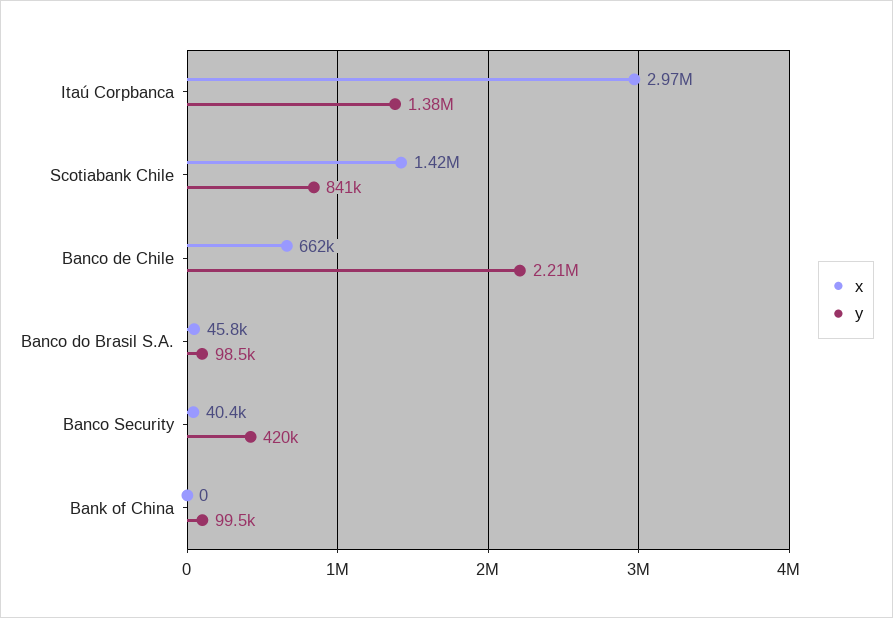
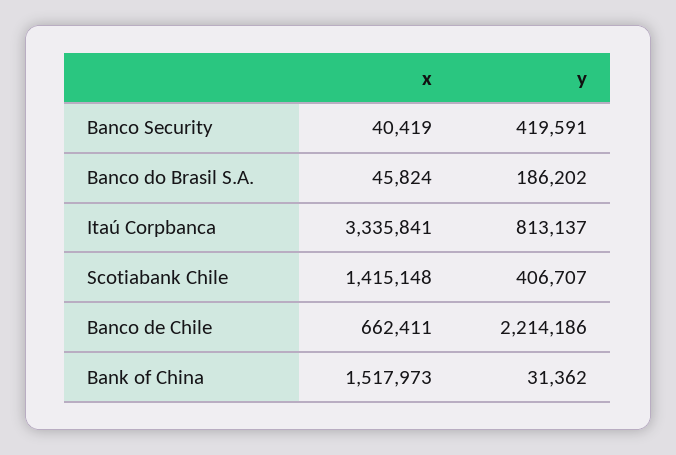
x, Itaú Corpbanca: 2970000 -> 3335841
y, Itaú Corpbanca: 1380000 -> 813137
y, Scotiabank Chile: 841000 -> 406707
y, Banco do Brasil S.A.: 98500 -> 186202
x, Bank of China: 0 -> 1517973
y, Bank of China: 99500 -> 31362

